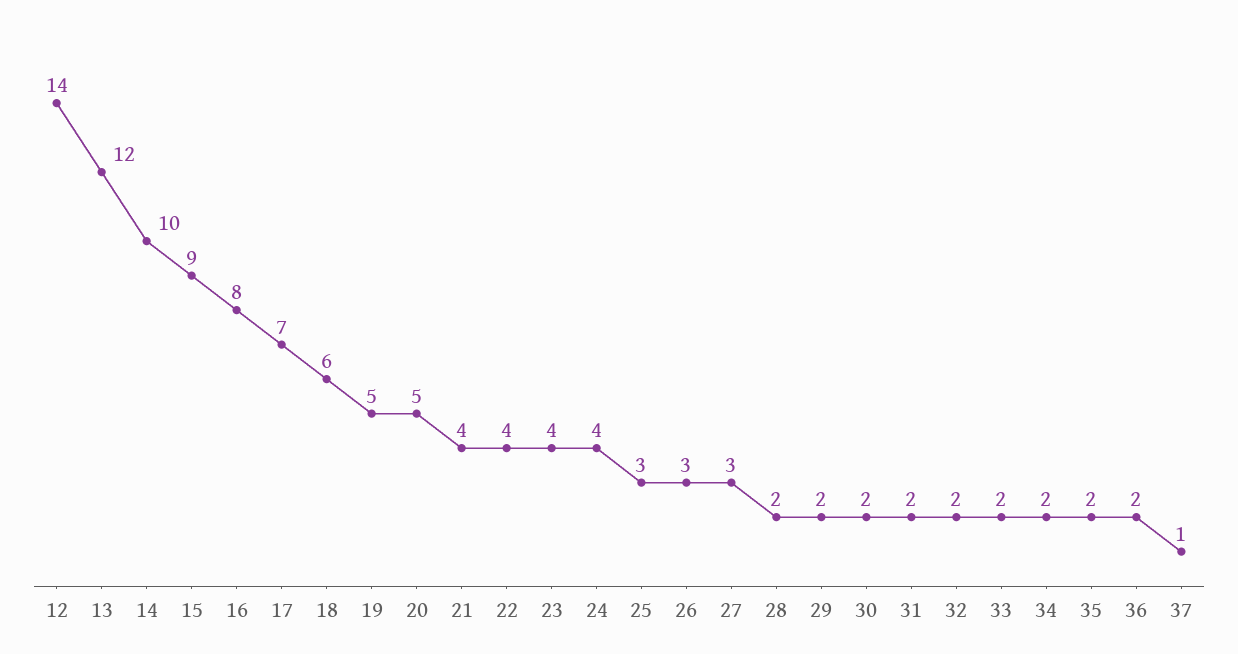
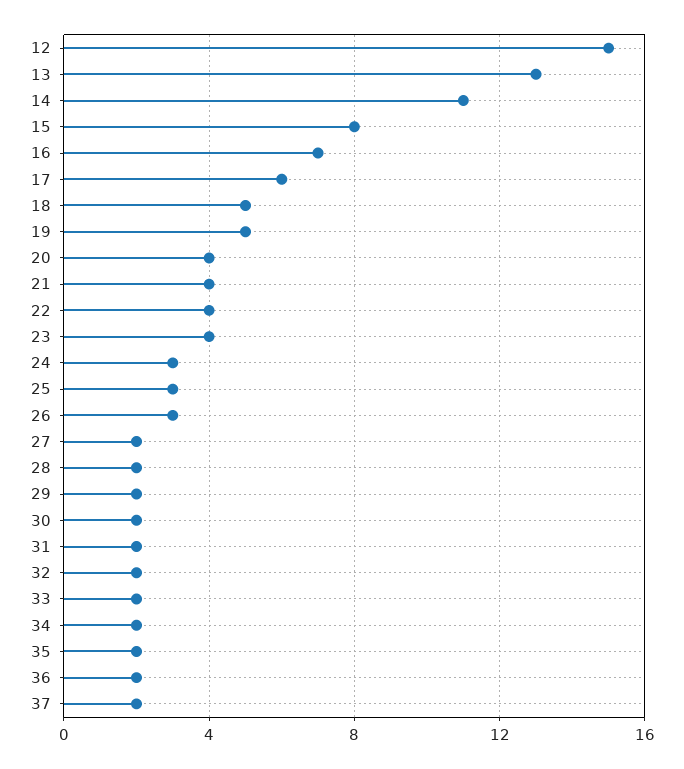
12: 14 -> 15
13: 12 -> 13
14: 10 -> 11
15: 9 -> 8
16: 8 -> 7
17: 7 -> 6
18: 6 -> 5
20: 5 -> 4
24: 4 -> 3
27: 3 -> 2
37: 1 -> 2

